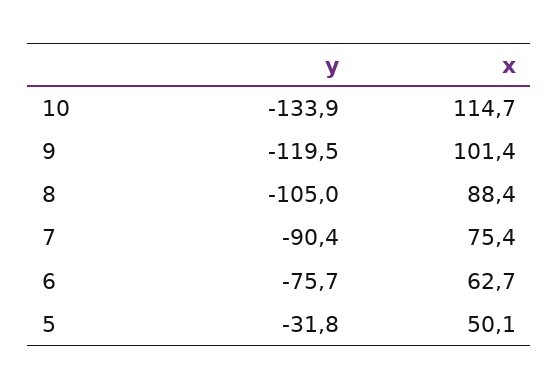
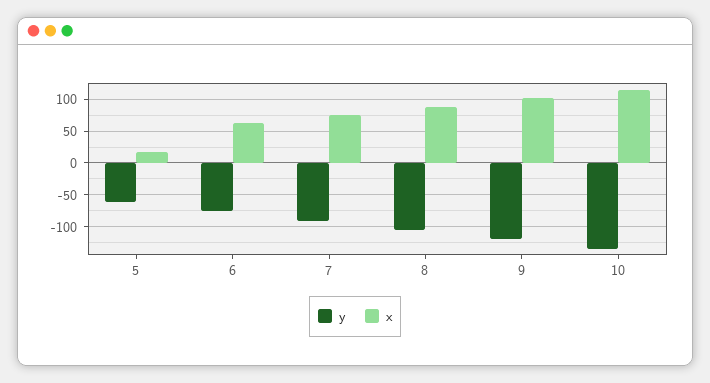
y, 5: -31.8 -> -60
x, 5: 50.1 -> 20

